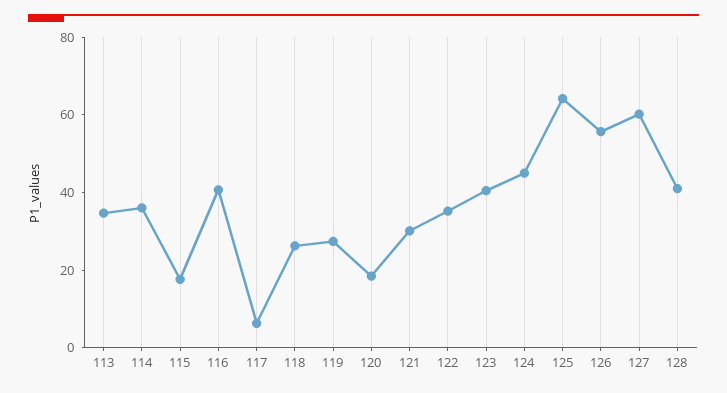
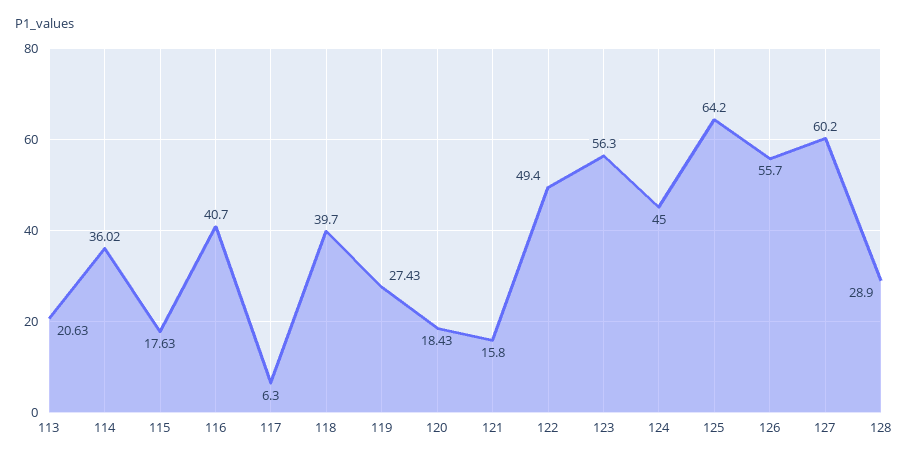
113: 35 -> 20.63
118: 25 -> 39.7
121: 30 -> 15.8
122: 35 -> 49.4
123: 40 -> 56.3
128: 40 -> 28.9

